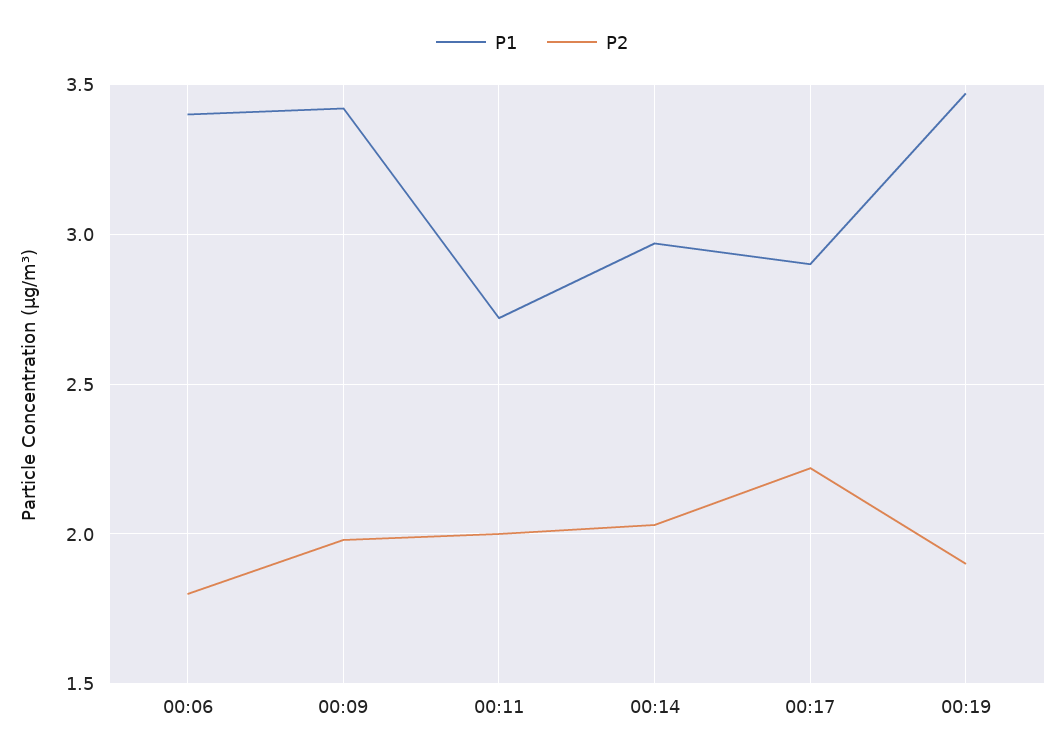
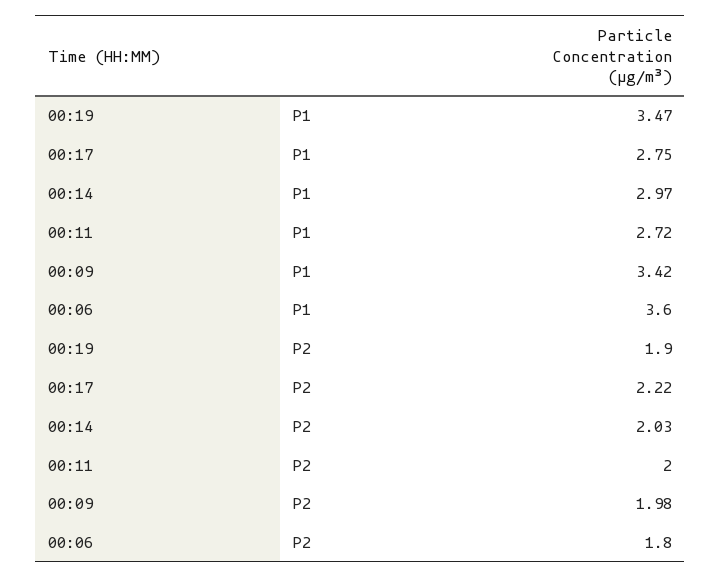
P1, 00:06: 3.4 -> 3.6
P1, 00:17: 2.9 -> 2.75

